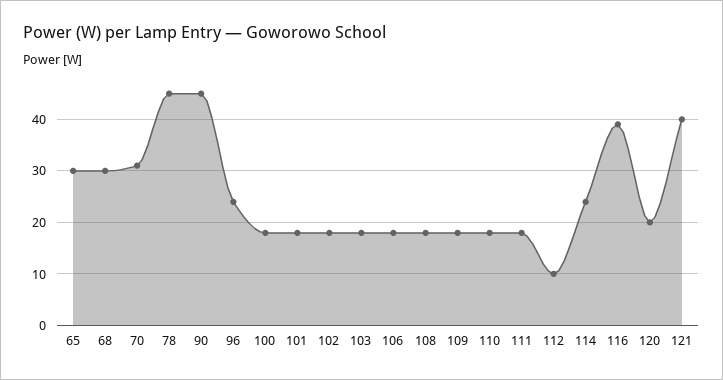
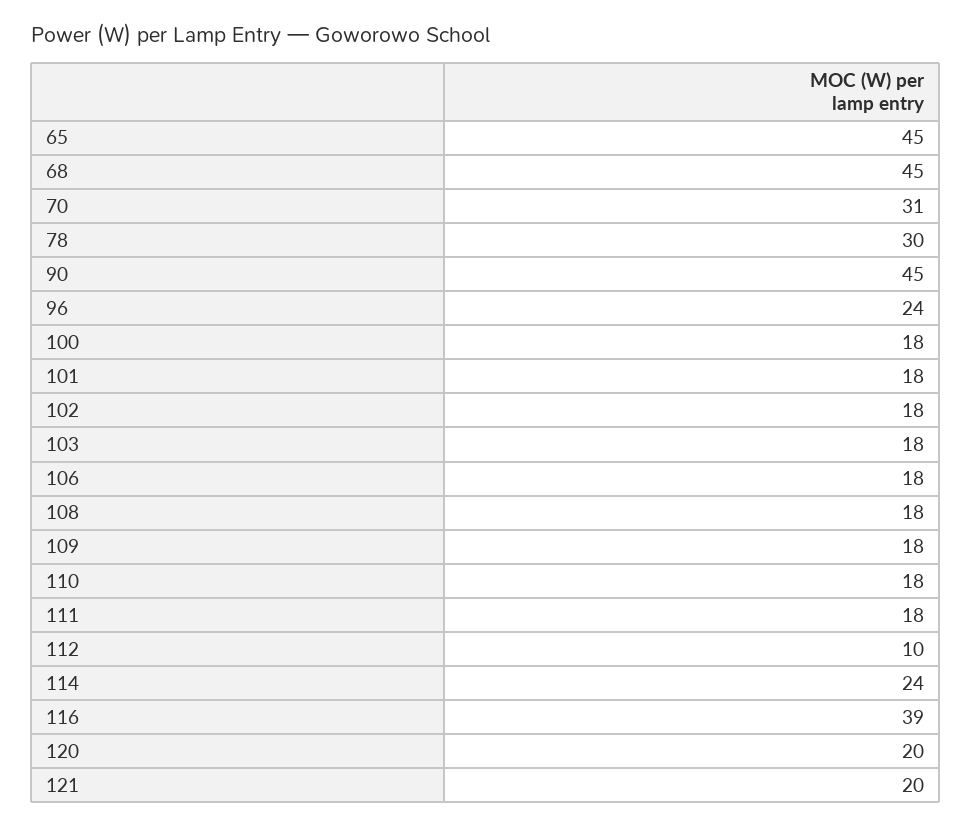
65: 30 -> 45
68: 30 -> 45
78: 45 -> 30
121: 40 -> 20

